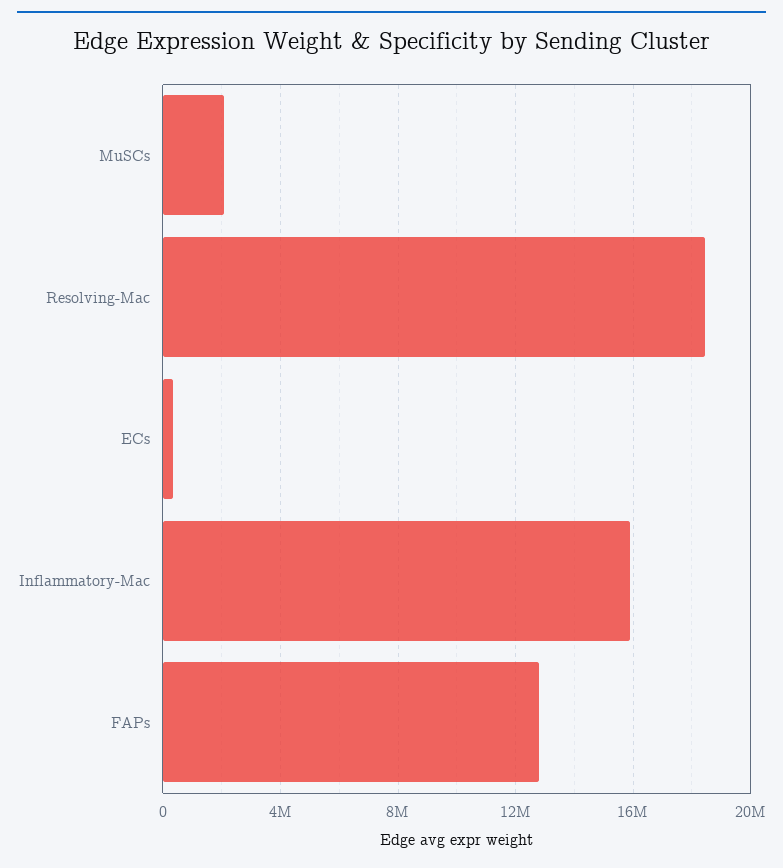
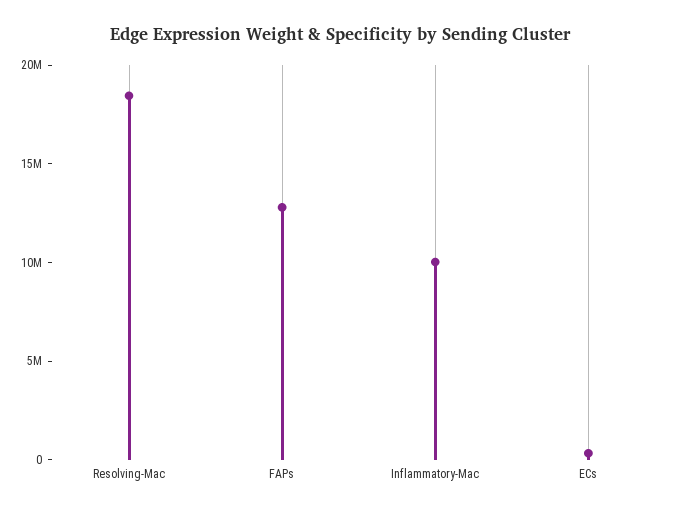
MuSCs: 2000000 -> none
Inflammatory-Mac: 16000000 -> 10000000

